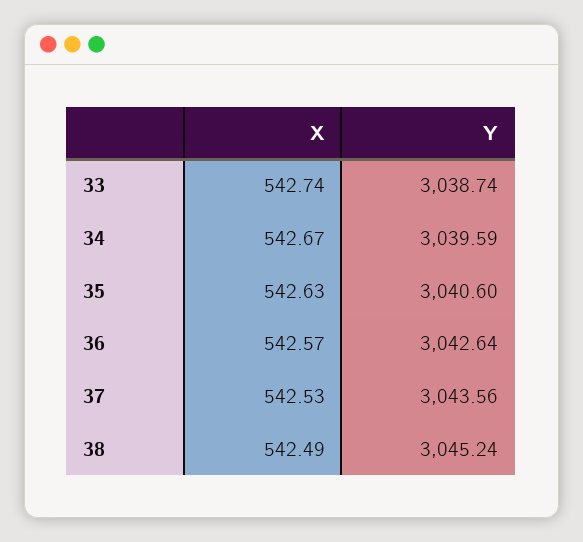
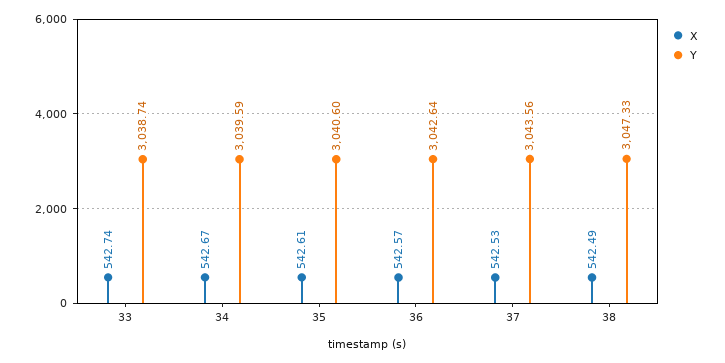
X, 35: 542.63 -> 542.61
Y, 38: 3045.24 -> 3047.33

